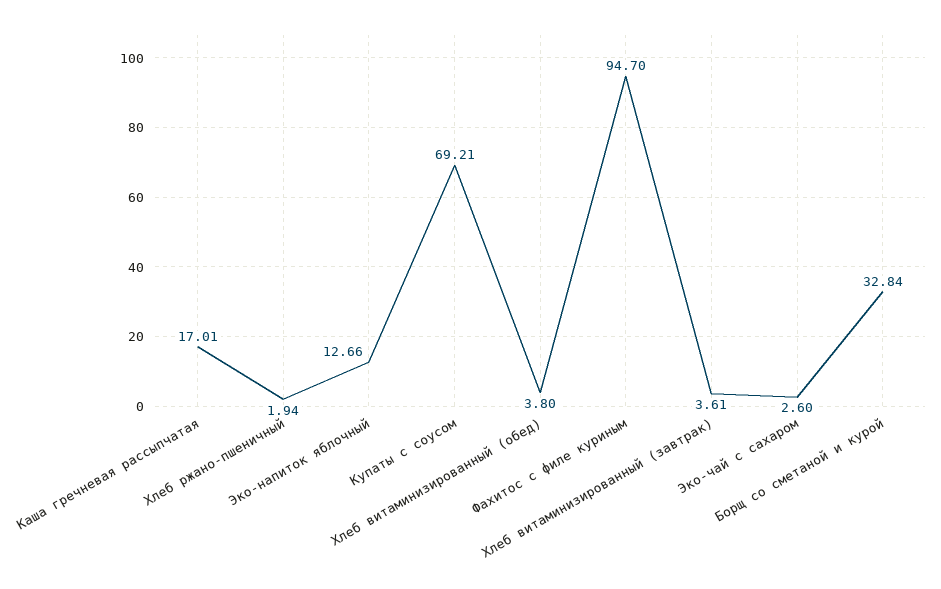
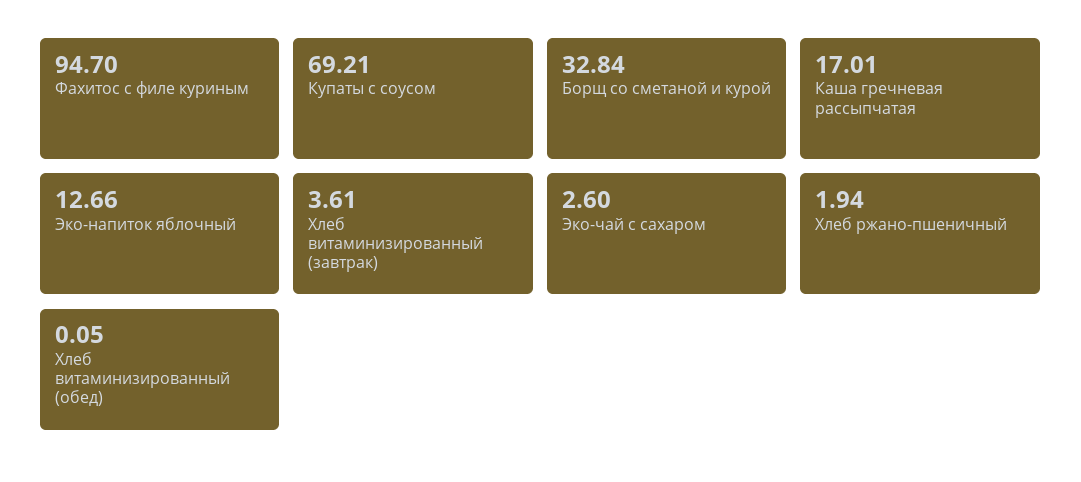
Хлеб витаминизированный (обед): 3.8 -> 0.05

